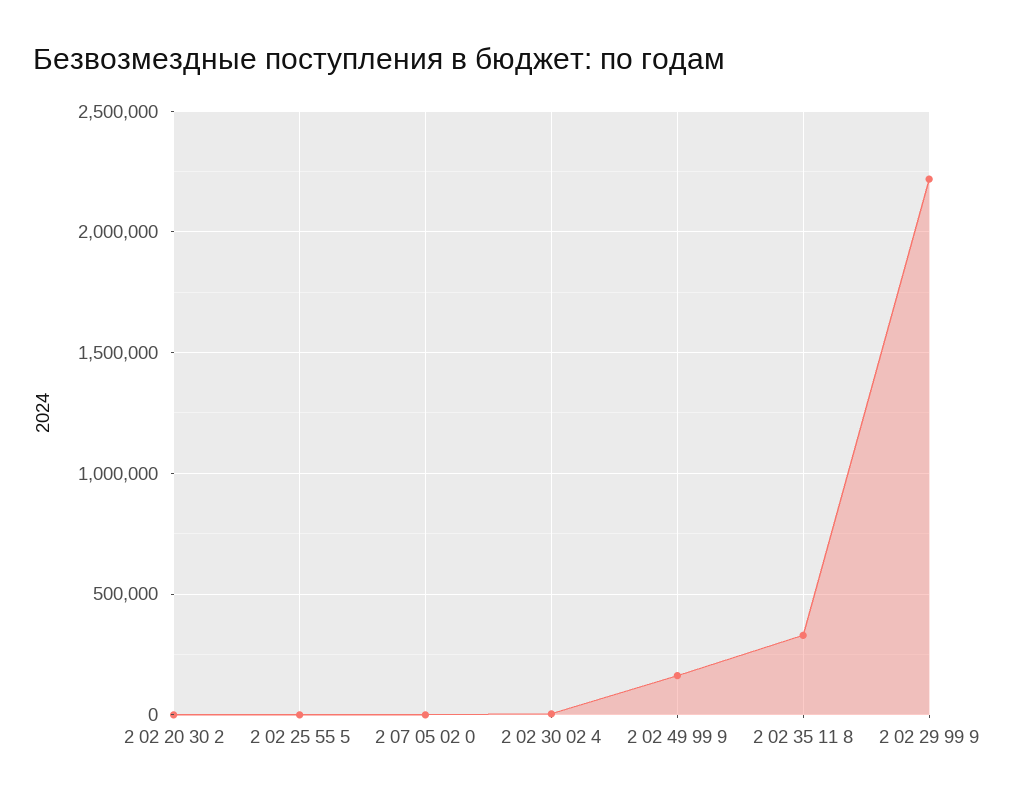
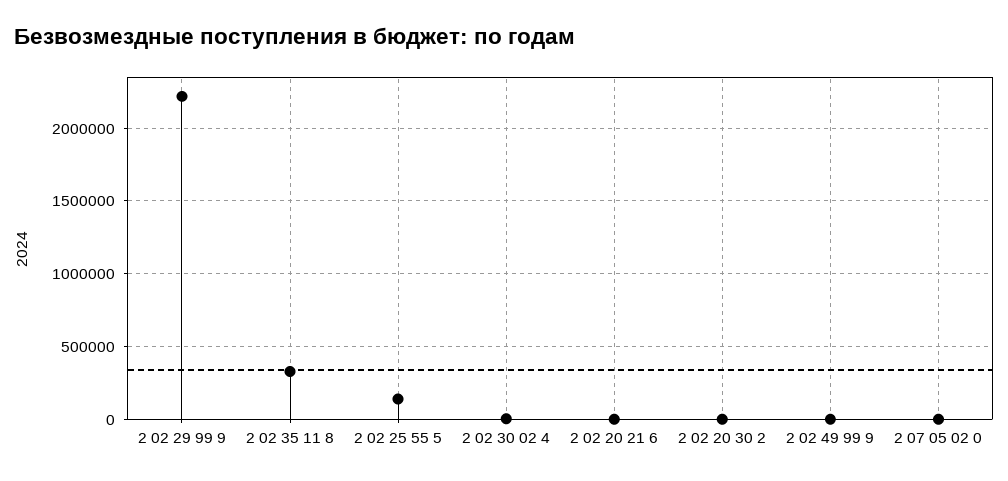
2 02 25 55 5: 0 -> 150000
2 02 49 99 9: 150000 -> 0
2 02 20 21 6: none -> 0

